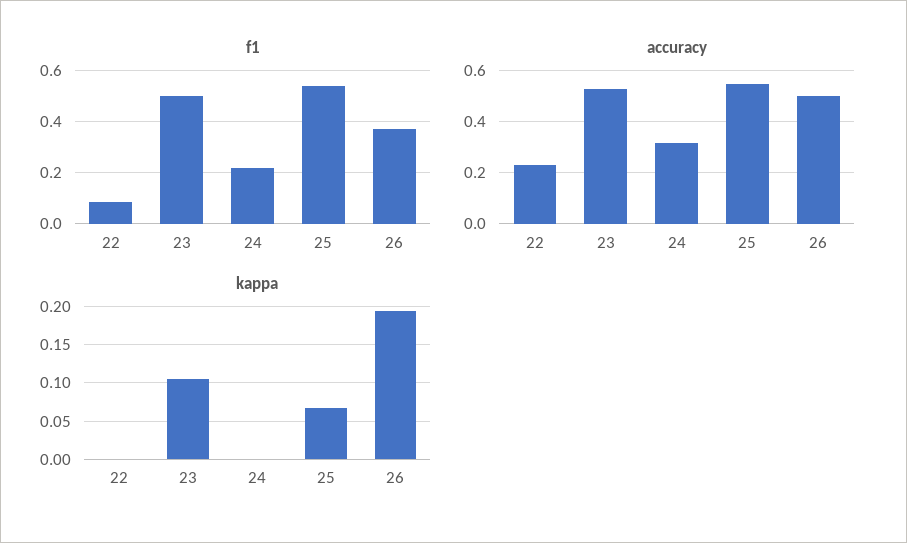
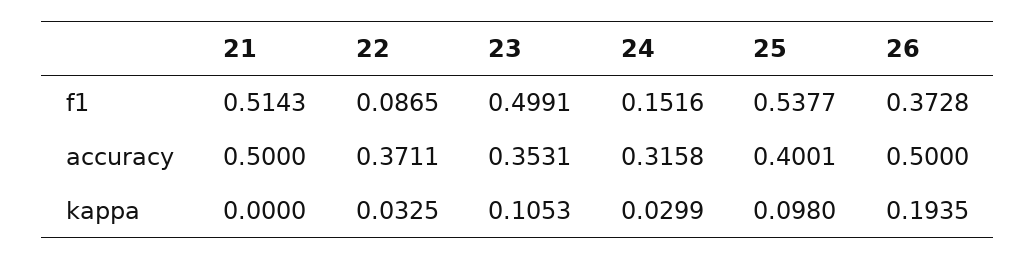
f1, 24: 0.225 -> 0.1516
accuracy, 22: 0.225 -> 0.3711
accuracy, 23: 0.525 -> 0.3531
accuracy, 25: 0.55 -> 0.4001
kappa, 22: 0 -> 0.0325
kappa, 24: 0 -> 0.0299
kappa, 25: 0.07 -> 0.098
f1, 21: none -> 0.5143
accuracy, 21: none -> 0.5
kappa, 21: none -> 0

